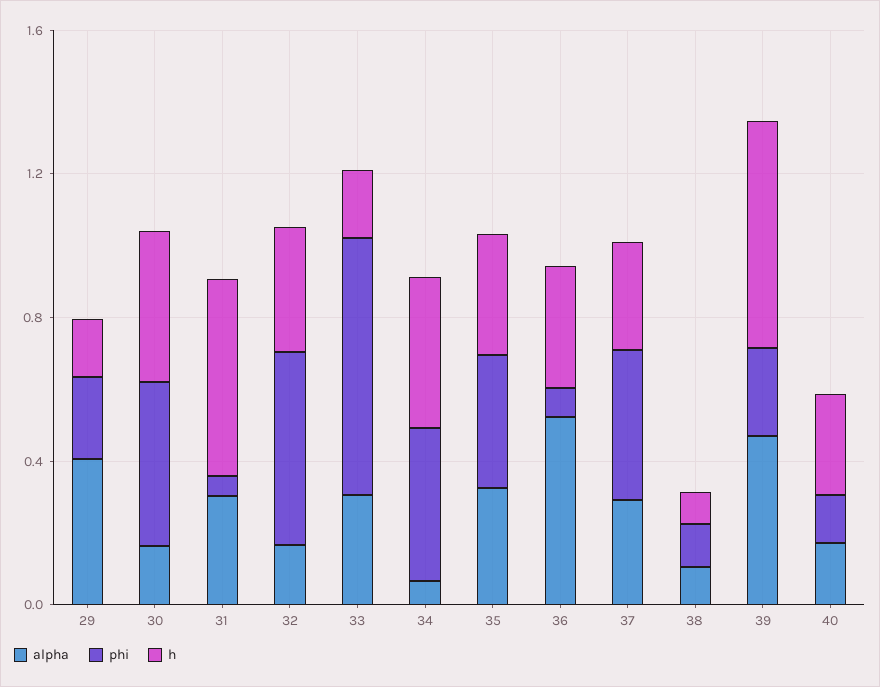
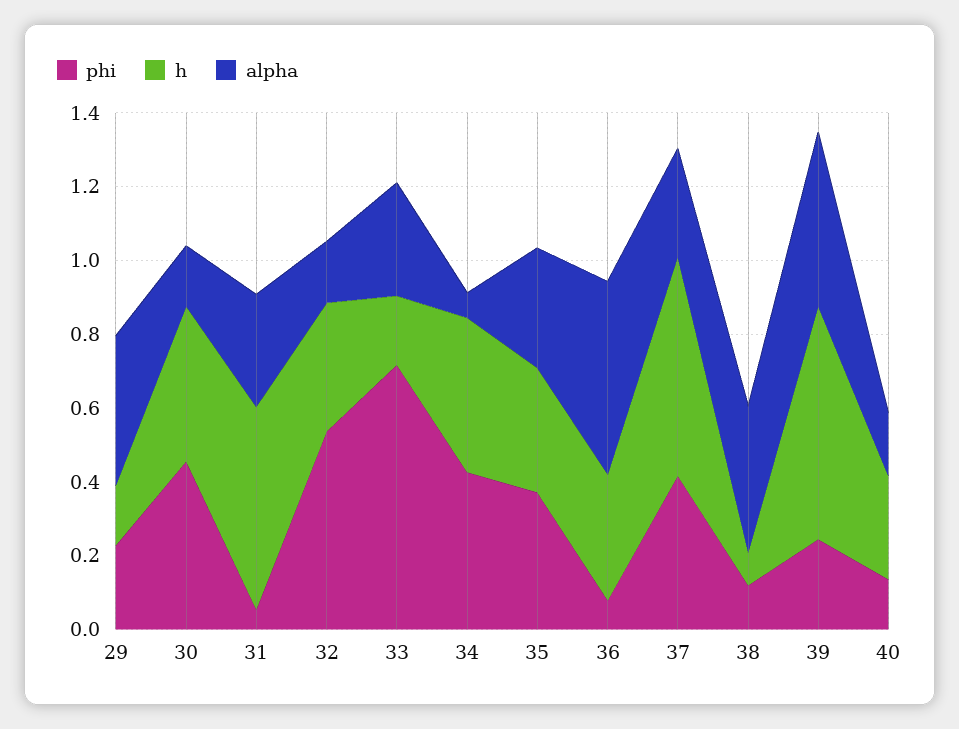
h, 37: 0.3 -> 0.6
alpha, 38: 0.1 -> 0.4

